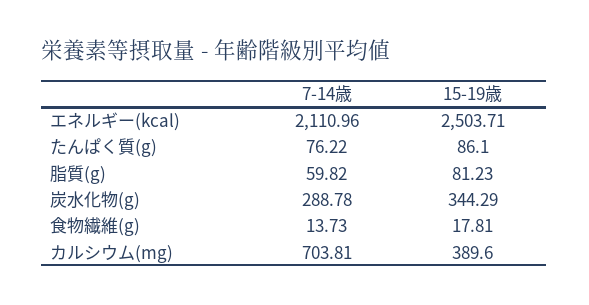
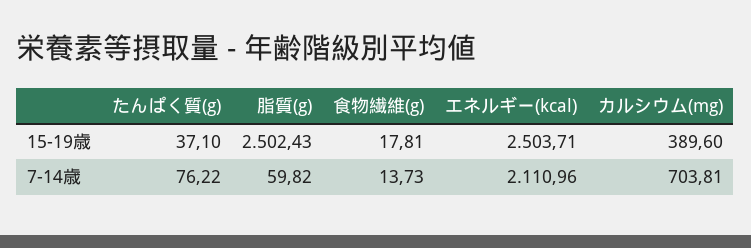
15-19歳, たんぱく質(g): 86.1 -> 37.1
15-19歳, 脂質(g): 81.23 -> 2502.43
7-14歳, 炭水化物(g): 288.78 -> none
15-19歳, 炭水化物(g): 344.29 -> none

